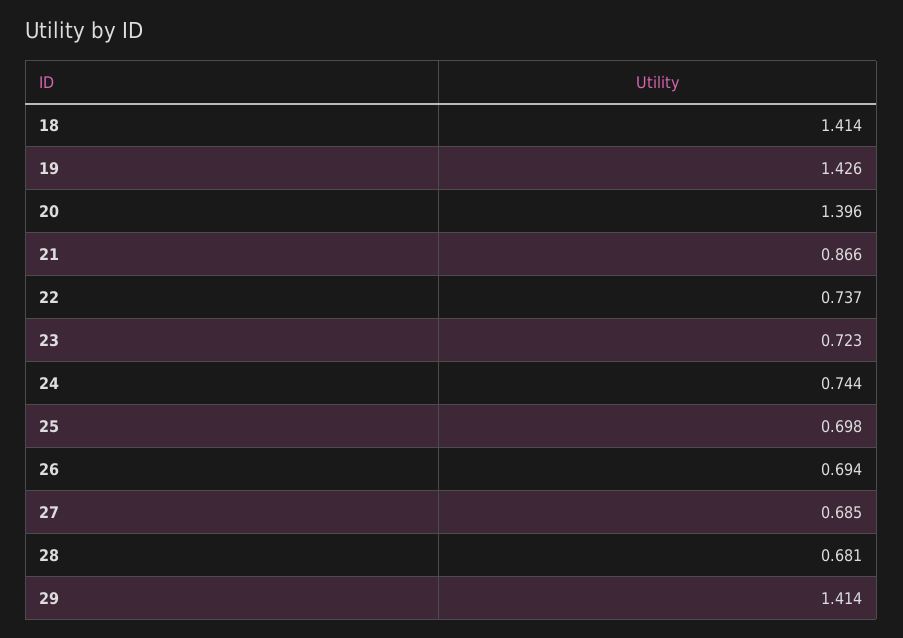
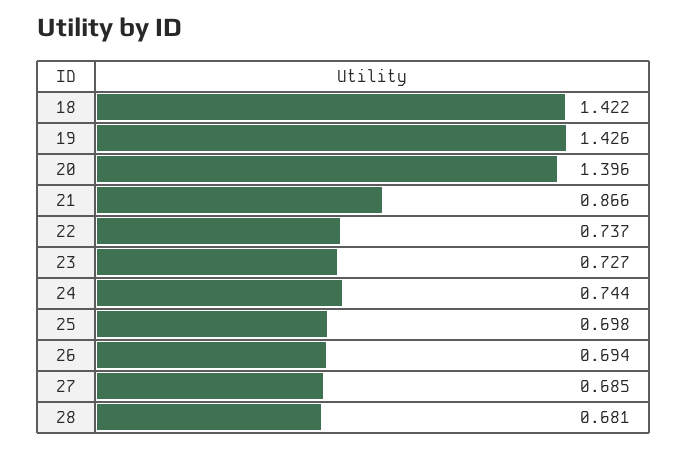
18: 1.414 -> 1.422
23: 0.723 -> 0.727
29: 1.414 -> none

